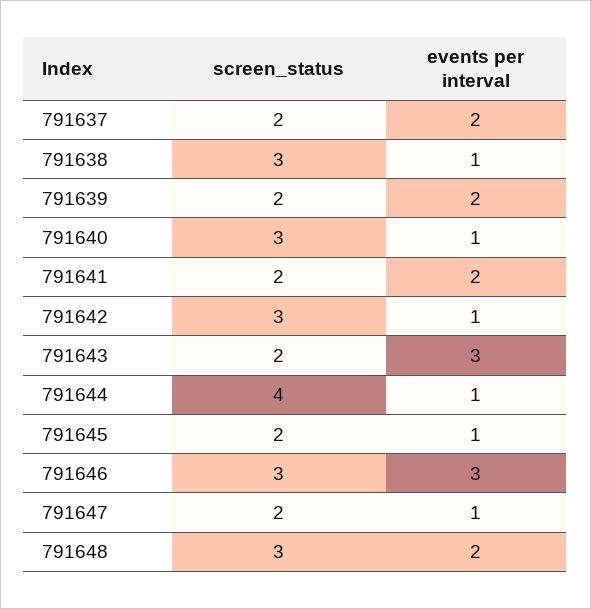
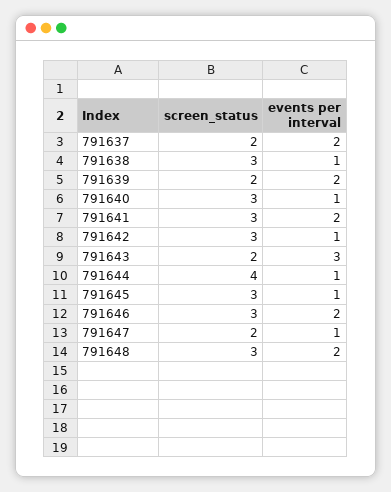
screen_status, 791641: 2 -> 3
screen_status, 791645: 2 -> 3
events per interval, 791646: 3 -> 2

